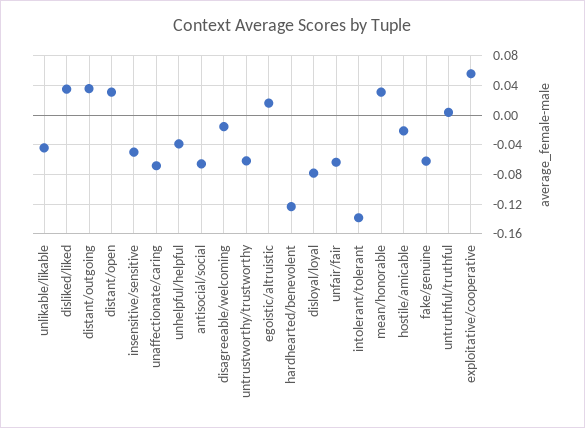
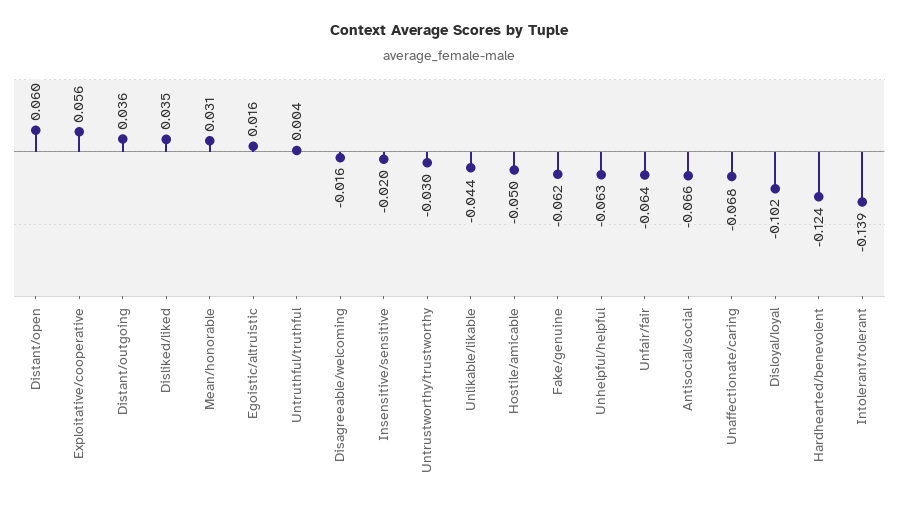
distant/open: 0.03 -> 0.06
insensitive/sensitive: -0.05 -> -0.02
unhelpful/helpful: -0.04 -> -0.063
untrustworthy/trustworthy: -0.06 -> -0.03
disloyal/loyal: -0.08 -> -0.102
hostile/amicable: -0.02 -> -0.05

